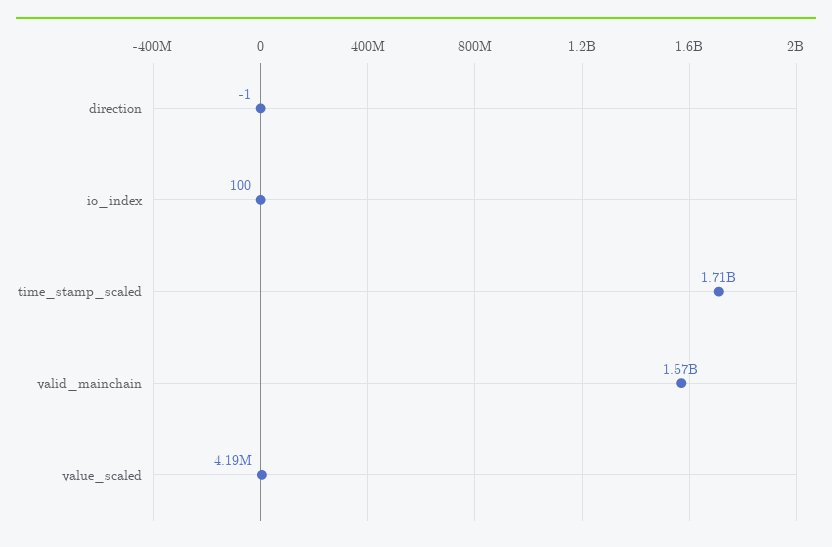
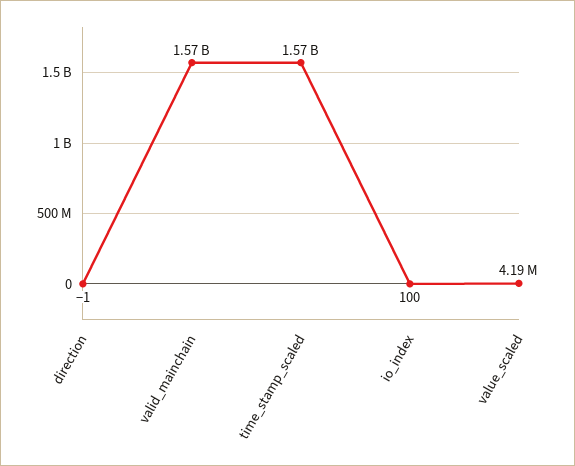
time_stamp_scaled: 1710000000 -> 1570000000

